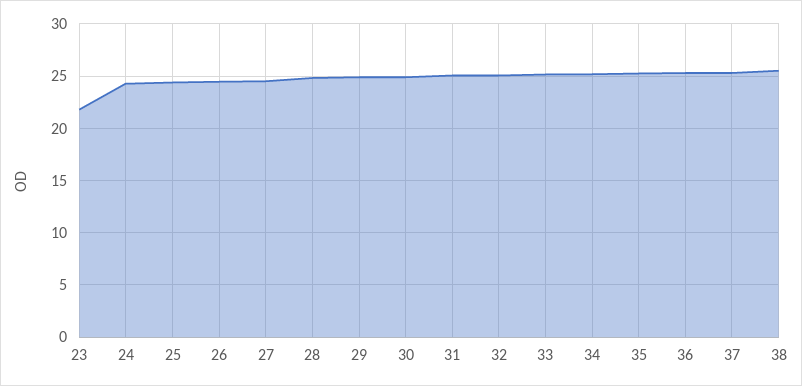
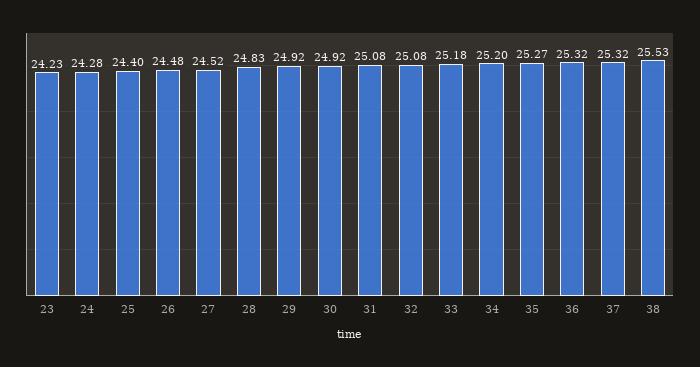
23: 22 -> 24.23

